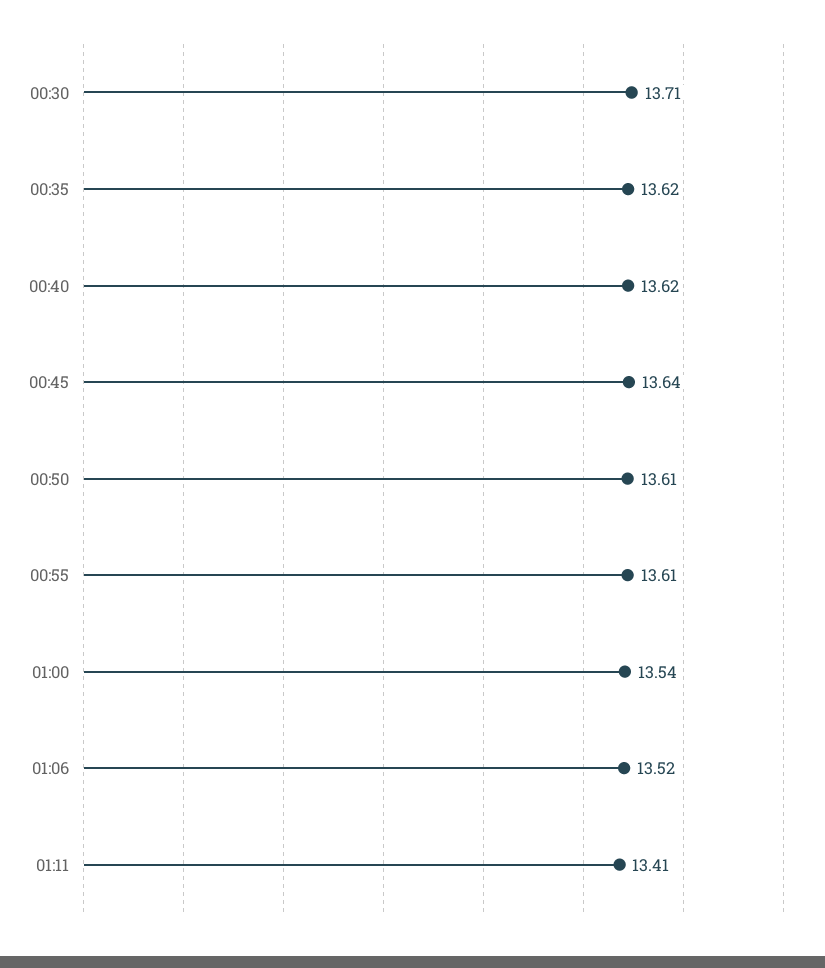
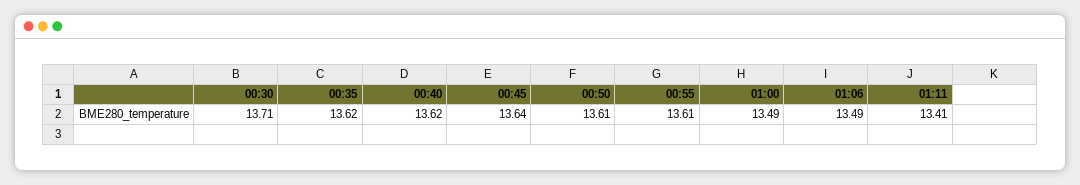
01:00: 13.54 -> 13.49
01:06: 13.52 -> 13.49

